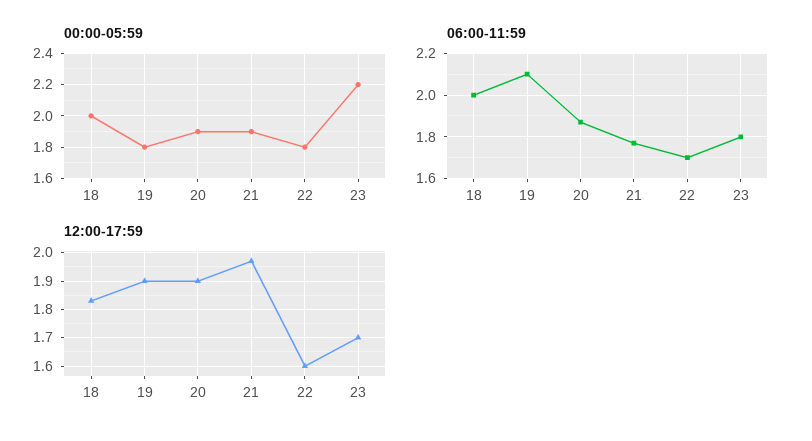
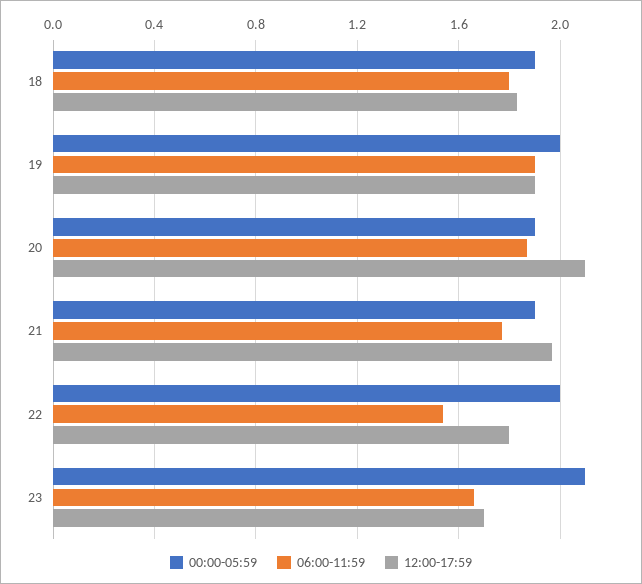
00:00-05:59, 18: 2 -> 1.9
00:00-05:59, 19: 1.8 -> 2
00:00-05:59, 22: 1.8 -> 2
00:00-05:59, 23: 2.2 -> 2.1
06:00-11:59, 18: 2 -> 1.8
06:00-11:59, 19: 2.1 -> 1.9
06:00-11:59, 22: 1.7 -> 1.55
06:00-11:59, 23: 1.8 -> 1.65
12:00-17:59, 20: 1.9 -> 2.1
12:00-17:59, 22: 1.6 -> 1.8

